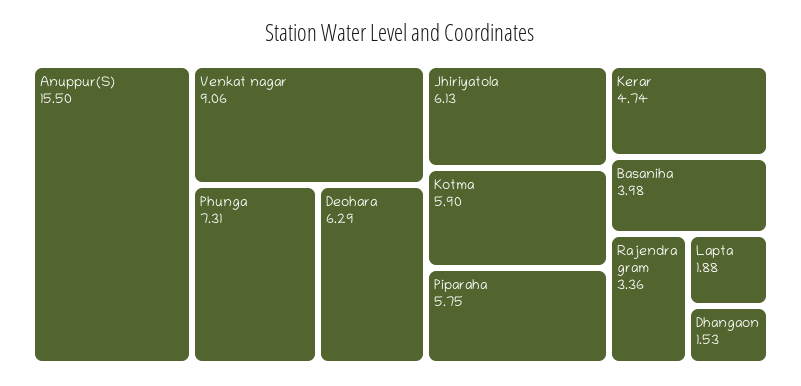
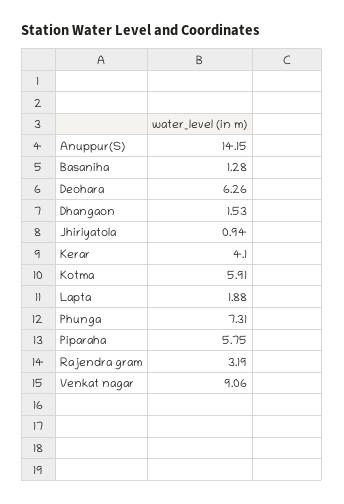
Anuppur(S): 15.5 -> 14.15
Deohara: 6.29 -> 6.26
Jhiriyatola: 6.13 -> 0.94
Kotma: 5.9 -> 5.91
Kerar: 4.74 -> 4.1
Basaniha: 3.98 -> 1.28
Rajendra gram: 3.36 -> 3.19

